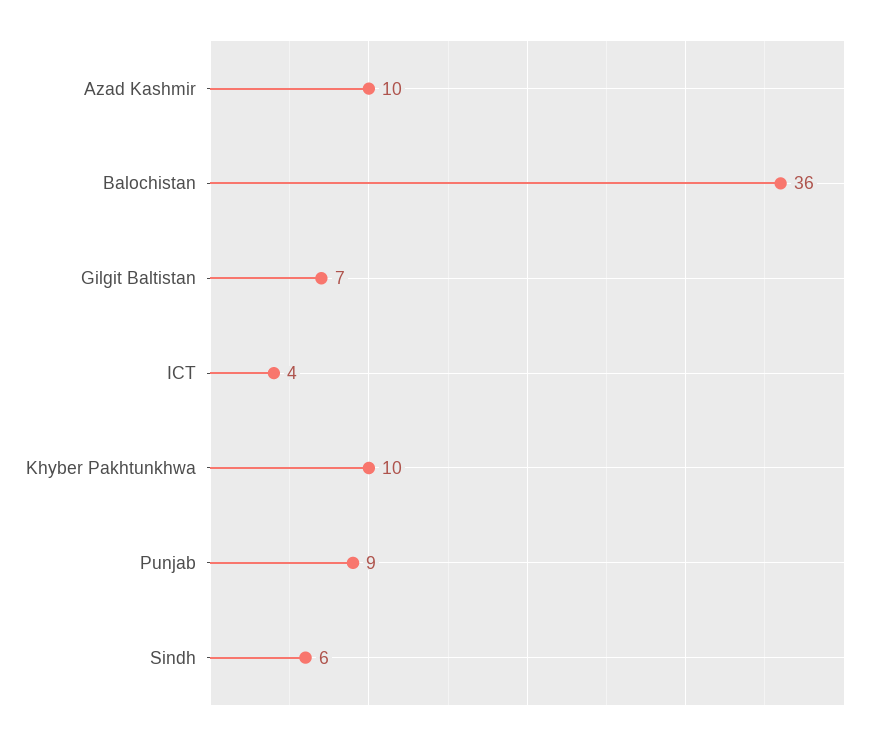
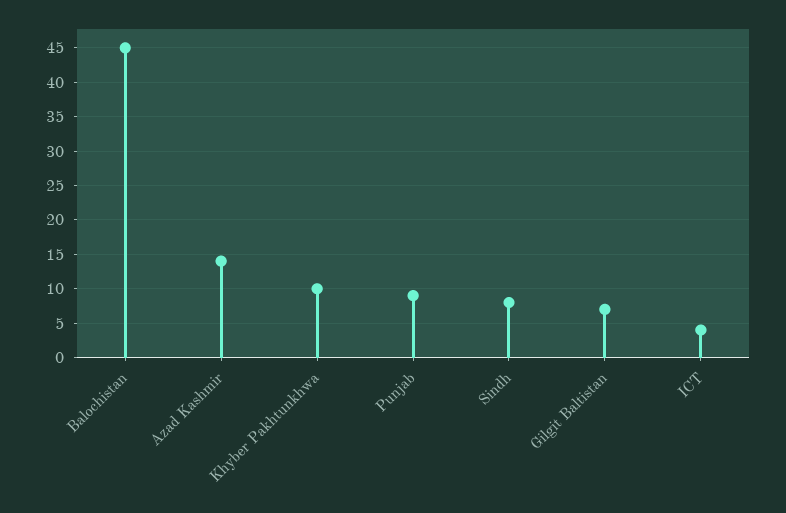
Azad Kashmir: 10 -> 14
Balochistan: 36 -> 45
Sindh: 6 -> 8

